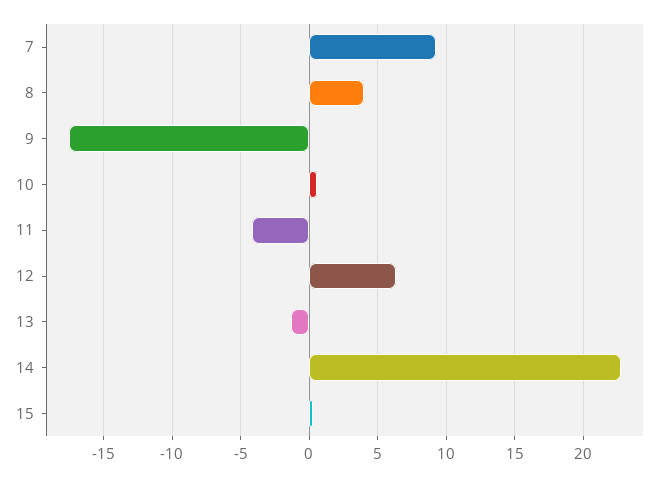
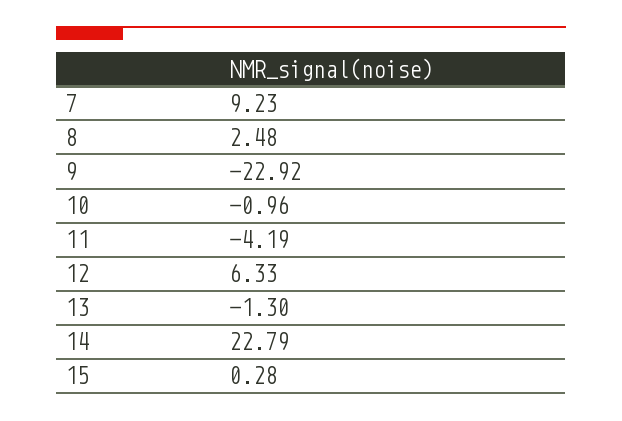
8: 4 -> 2.48
9: -17.5 -> -22.92
10: 0.5 -> -0.96

